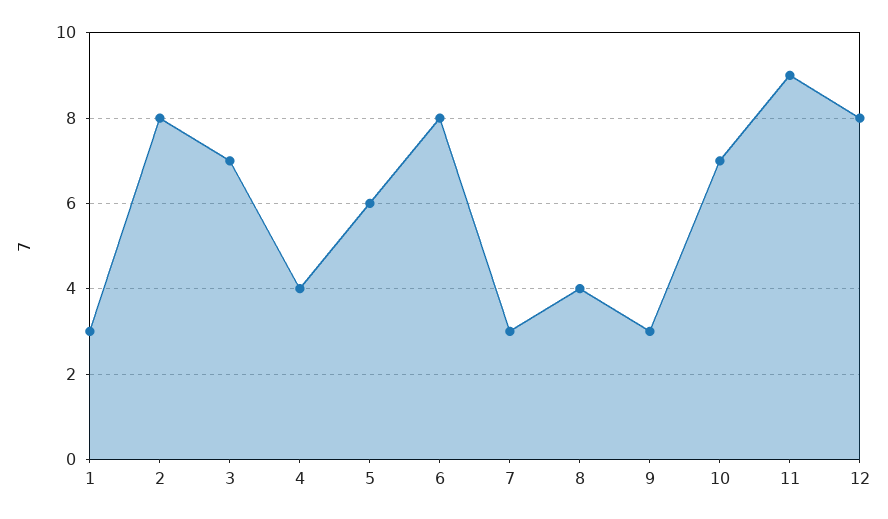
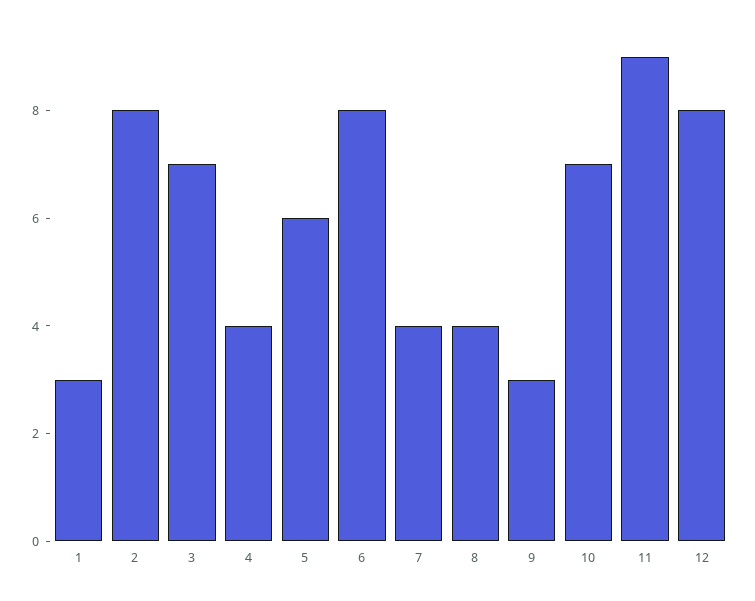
7: 3 -> 4

